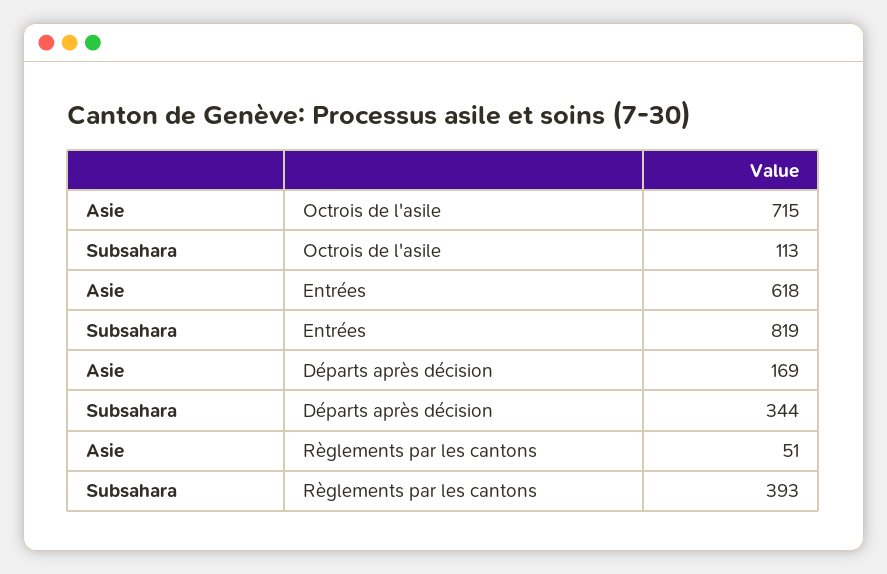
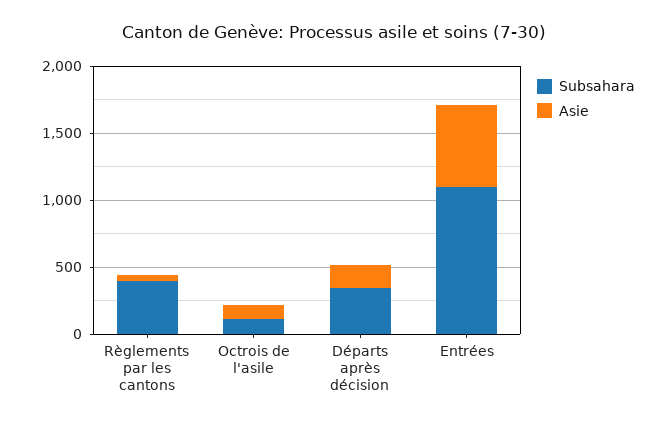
Asie, Octrois de l'asile: 715 -> 100
Subsahara, Entrées: 819 -> 1100

